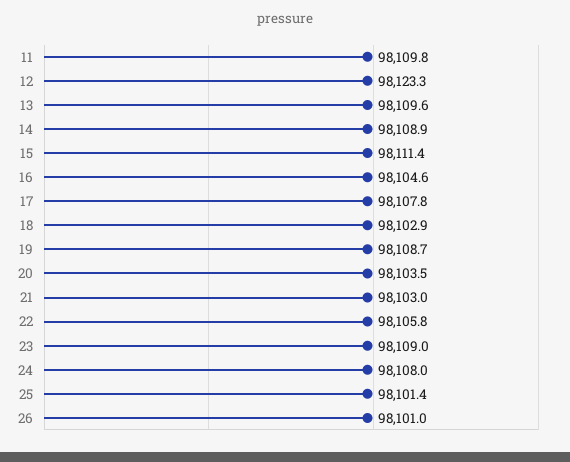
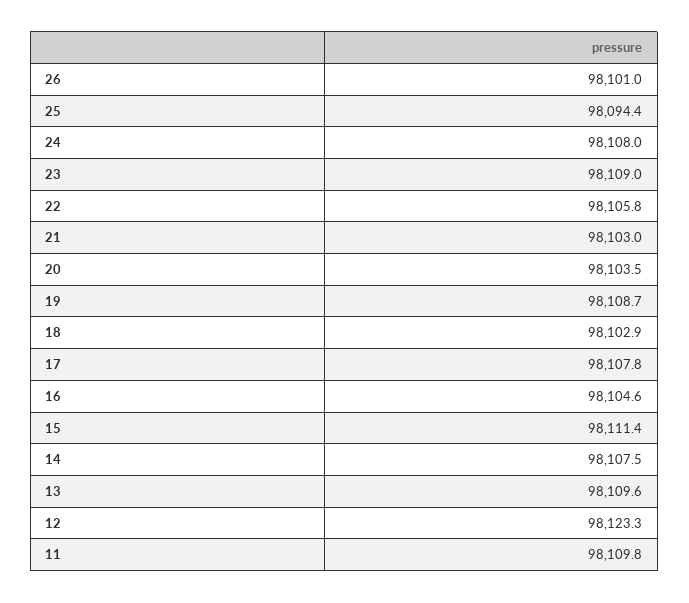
14: 98108.9 -> 98107.5
25: 98101.4 -> 98094.4

